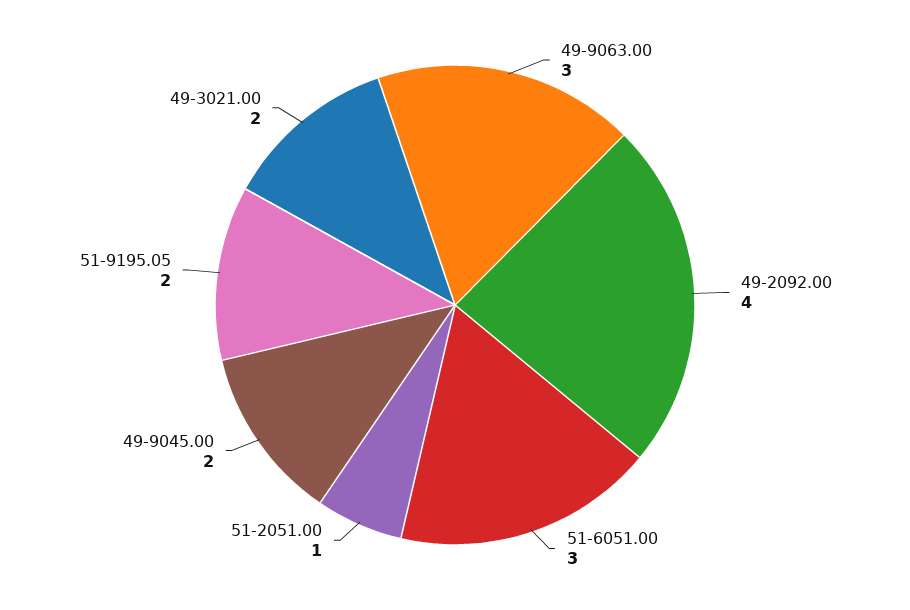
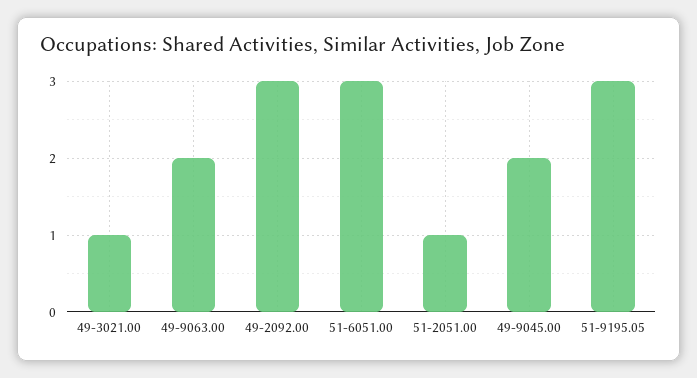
49-9063.00: 3 -> 2
49-2092.00: 4 -> 3
51-9195.05: 2 -> 3
49-3021.00: 2 -> 1

